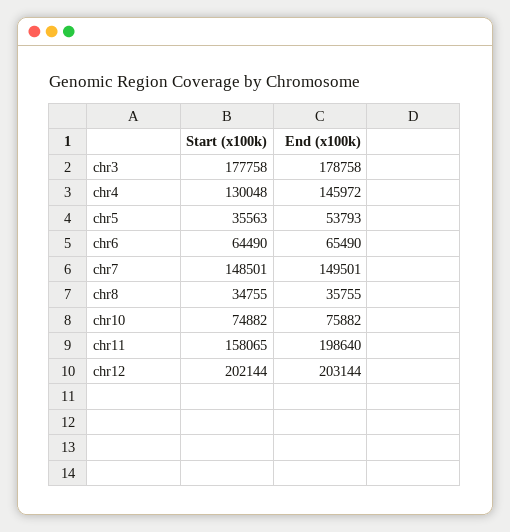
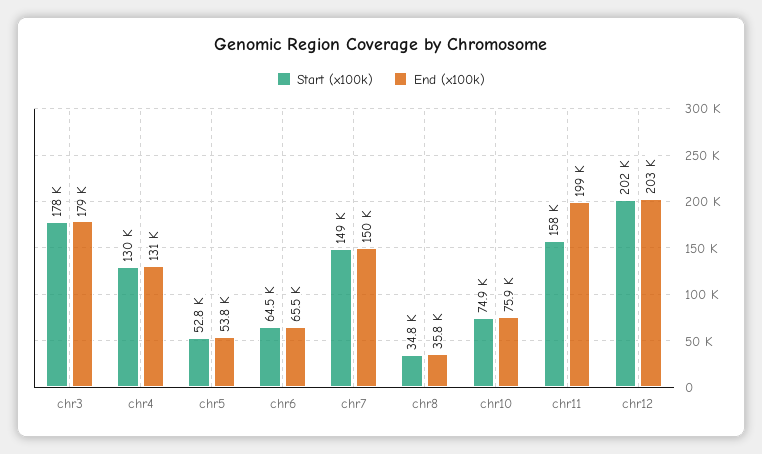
End (x100k), chr4: 145972 -> 131000
Start (x100k), chr5: 35563 -> 52800

